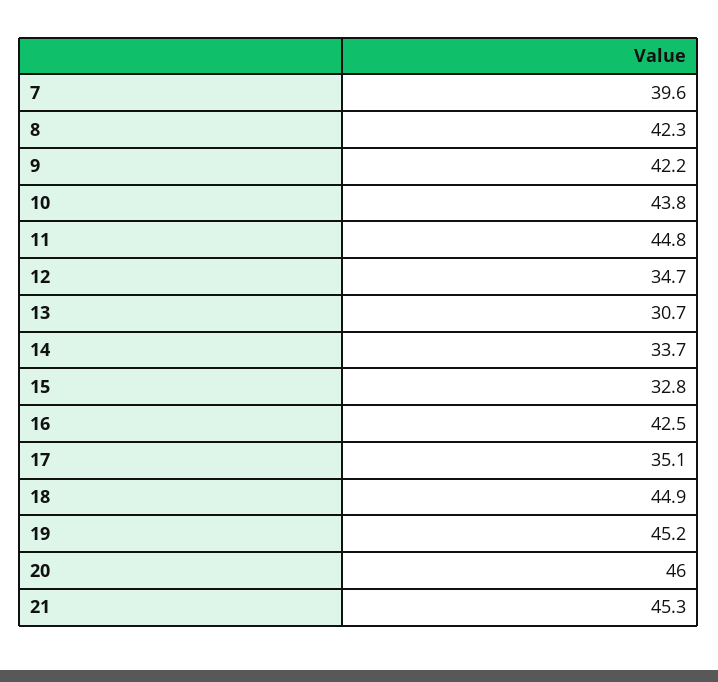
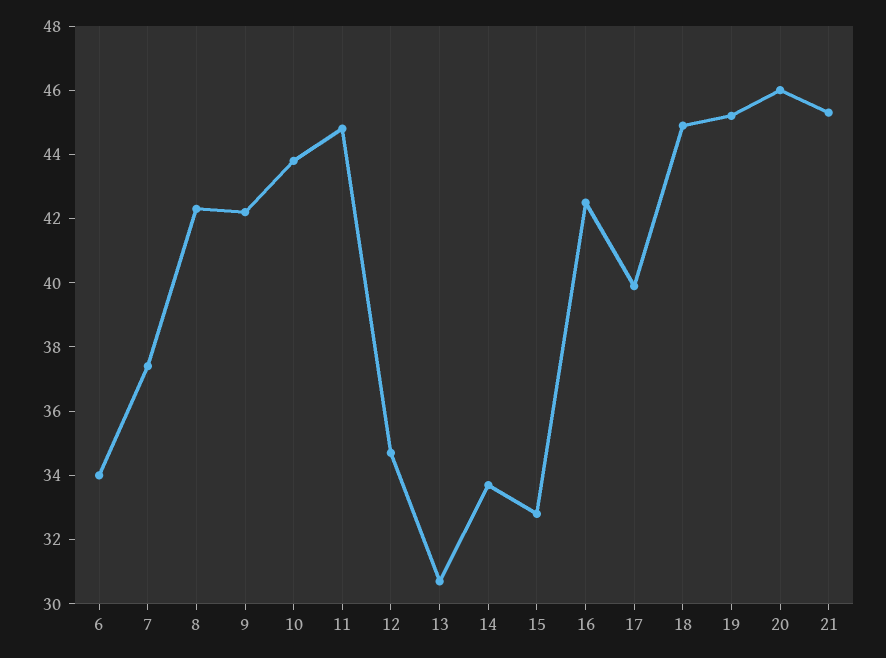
7: 39.6 -> 37.5
17: 35.1 -> 40
6: none -> 34

